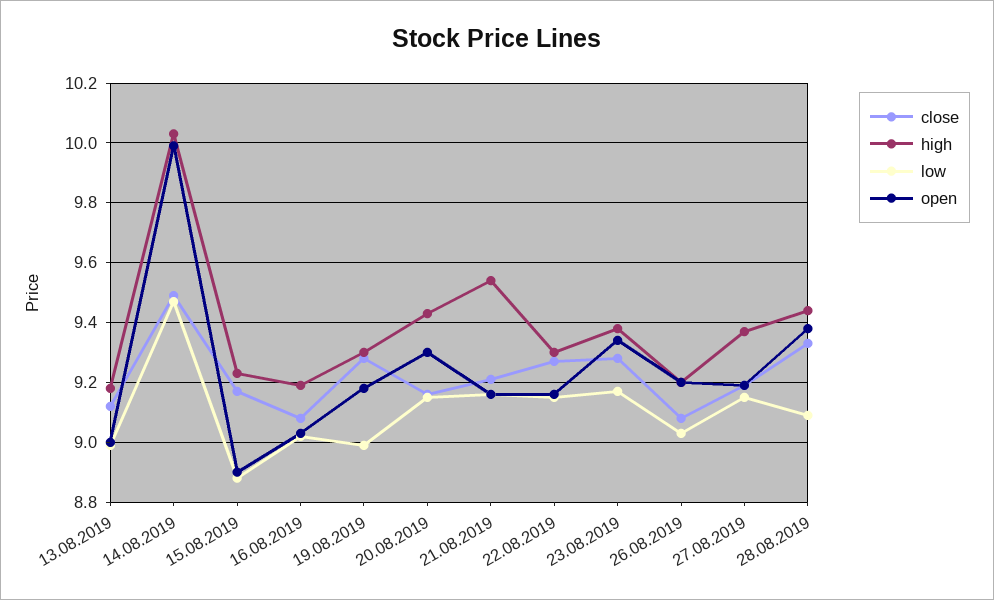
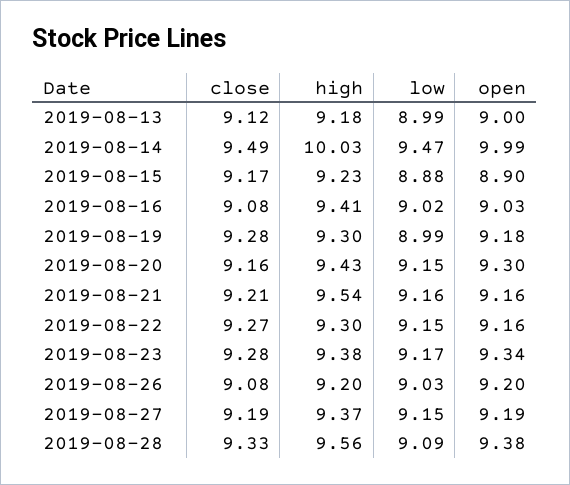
high, 16.08.2019: 9.2 -> 9.41
high, 28.08.2019: 9.45 -> 9.56

